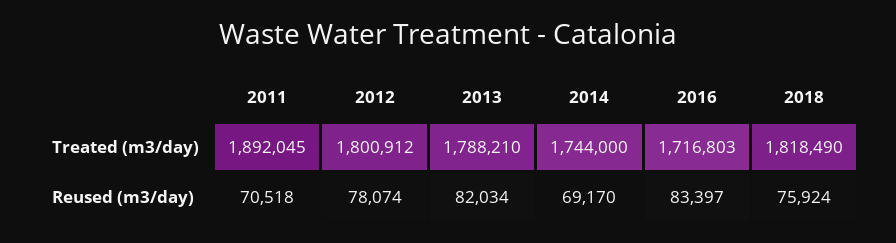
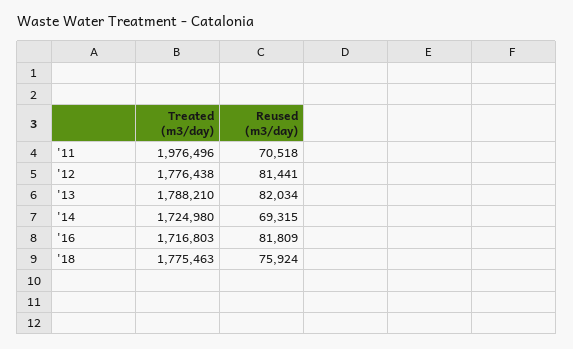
2011, Treated (m3/day): 1892045 -> 1976496
2012, Treated (m3/day): 1800912 -> 1776438
2014, Treated (m3/day): 1744000 -> 1724980
2018, Treated (m3/day): 1818490 -> 1775463
2012, Reused (m3/day): 78074 -> 81441
2014, Reused (m3/day): 69170 -> 69315
2016, Reused (m3/day): 83397 -> 81809

